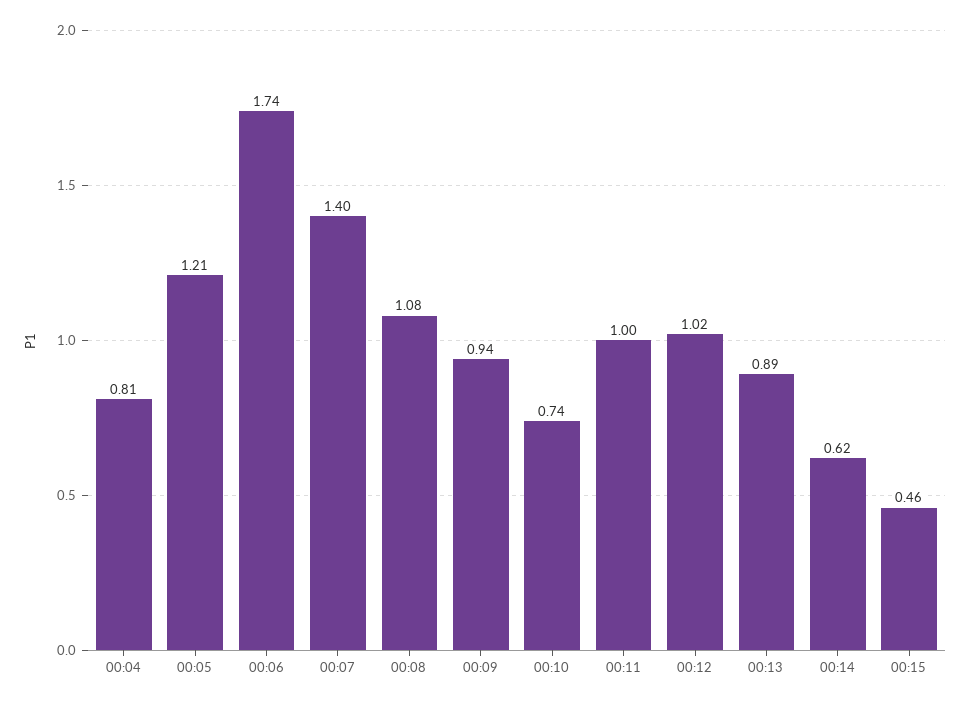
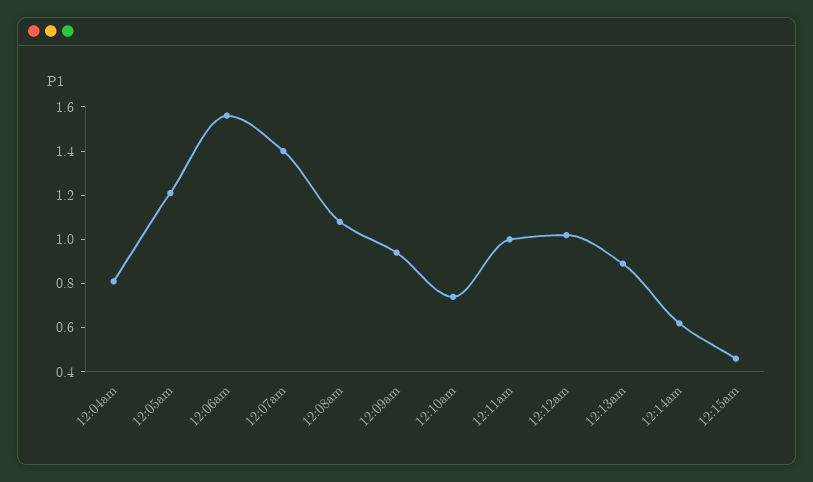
00:06: 1.74 -> 1.55

